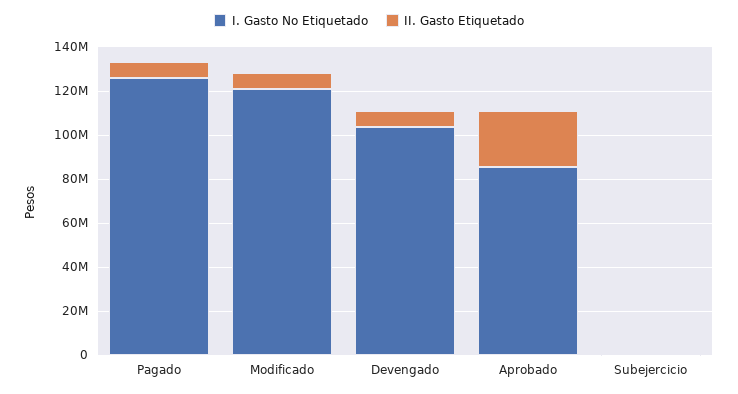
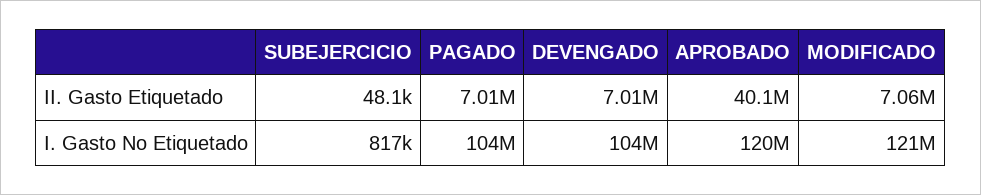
I. Gasto No Etiquetado, Pagado: 125000000 -> 104000000
I. Gasto No Etiquetado, Aprobado: 85000000 -> 120000000
II. Gasto Etiquetado, Aprobado: 25000000 -> 40100000

